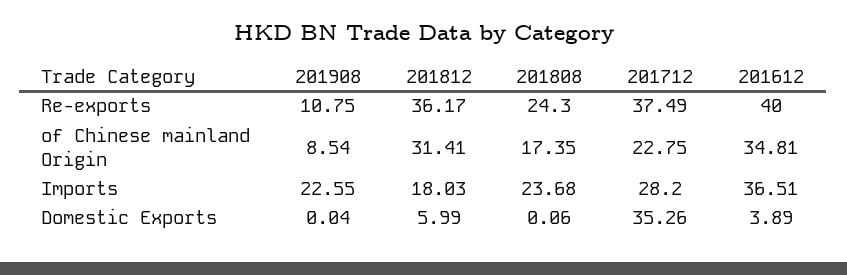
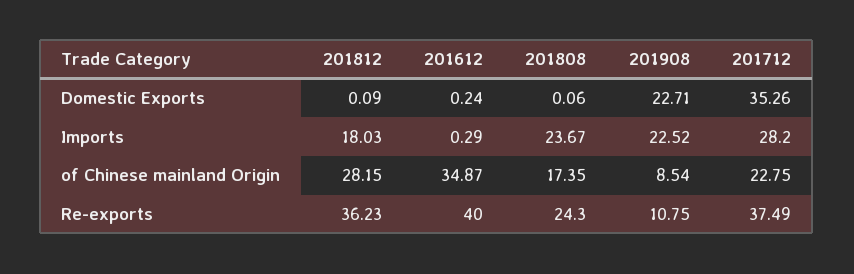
201812, Re-exports: 36.17 -> 36.23
201812, of Chinese mainland Origin: 31.41 -> 28.15
201612, of Chinese mainland Origin: 34.81 -> 34.87
201908, Imports: 22.55 -> 22.52
201808, Imports: 23.68 -> 23.67
201612, Imports: 36.51 -> 0.29
201908, Domestic Exports: 0.04 -> 22.71
201812, Domestic Exports: 5.99 -> 0.09
201612, Domestic Exports: 3.89 -> 0.24

